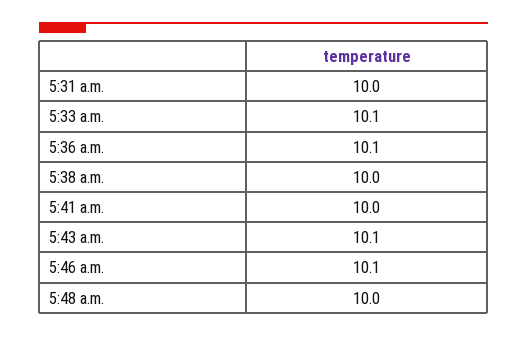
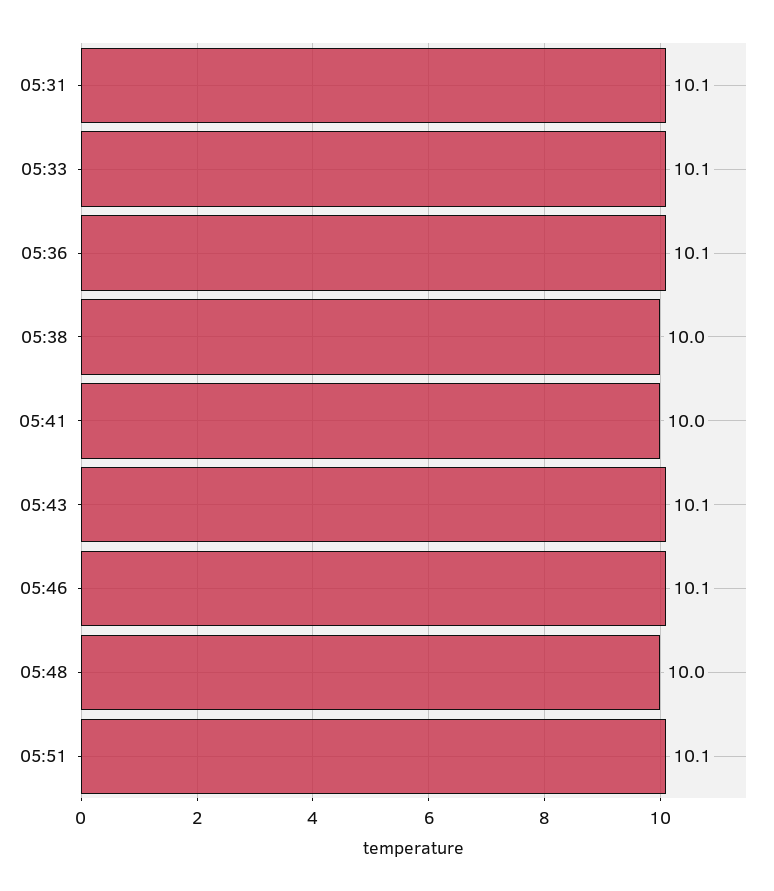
5:31 a.m.: 10 -> 10.1
05:51: none -> 10.1

